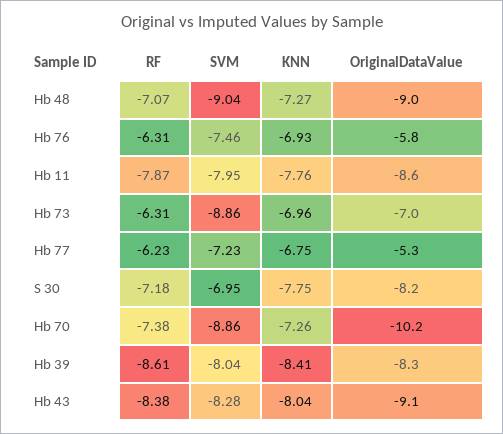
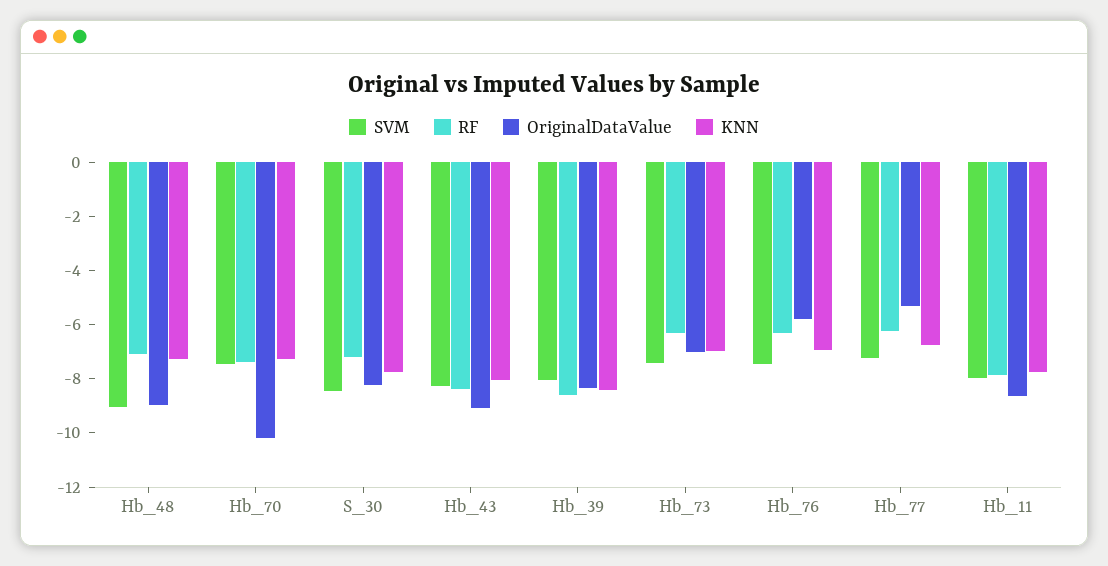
SVM, Hb 73: -8.86 -> -7.5
SVM, S 30: -6.95 -> -8.5
SVM, Hb 70: -8.86 -> -7.5

